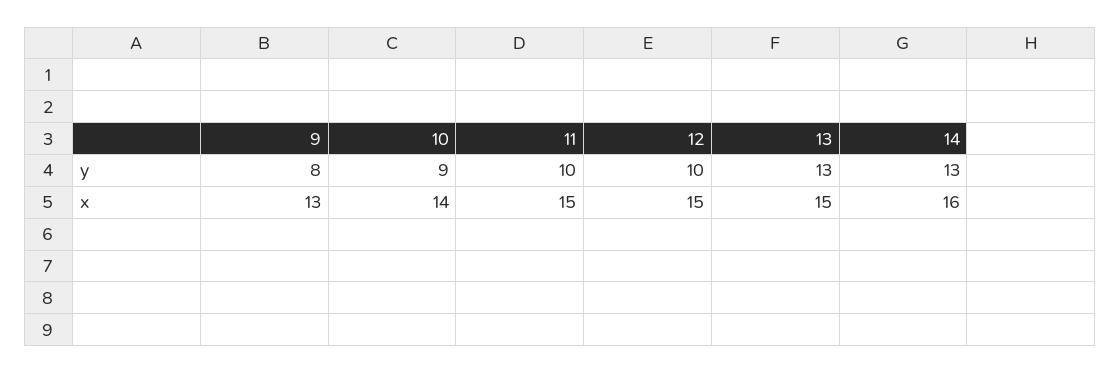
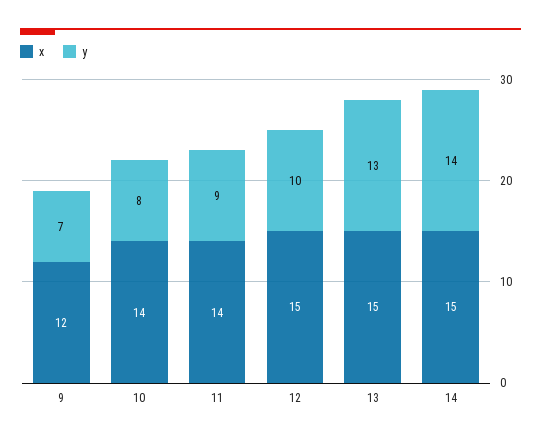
y, 9: 8 -> 7
y, 10: 9 -> 8
y, 11: 10 -> 9
y, 14: 13 -> 14
x, 9: 13 -> 12
x, 11: 15 -> 14
x, 14: 16 -> 15

